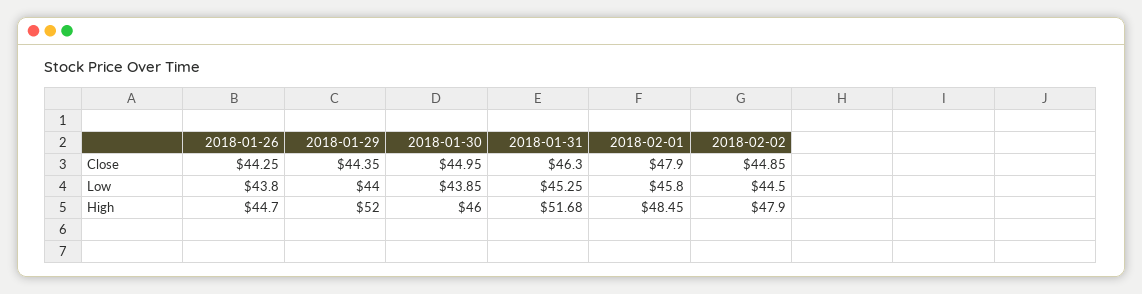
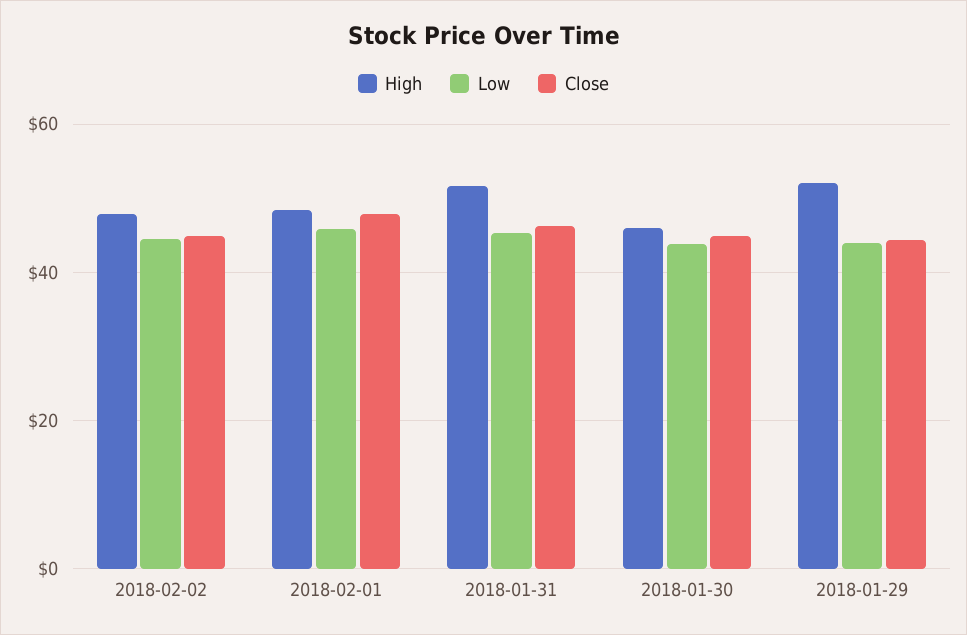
Close, 2018-01-26: 44.25 -> none
Low, 2018-01-26: 43.8 -> none
High, 2018-01-26: 44.7 -> none

